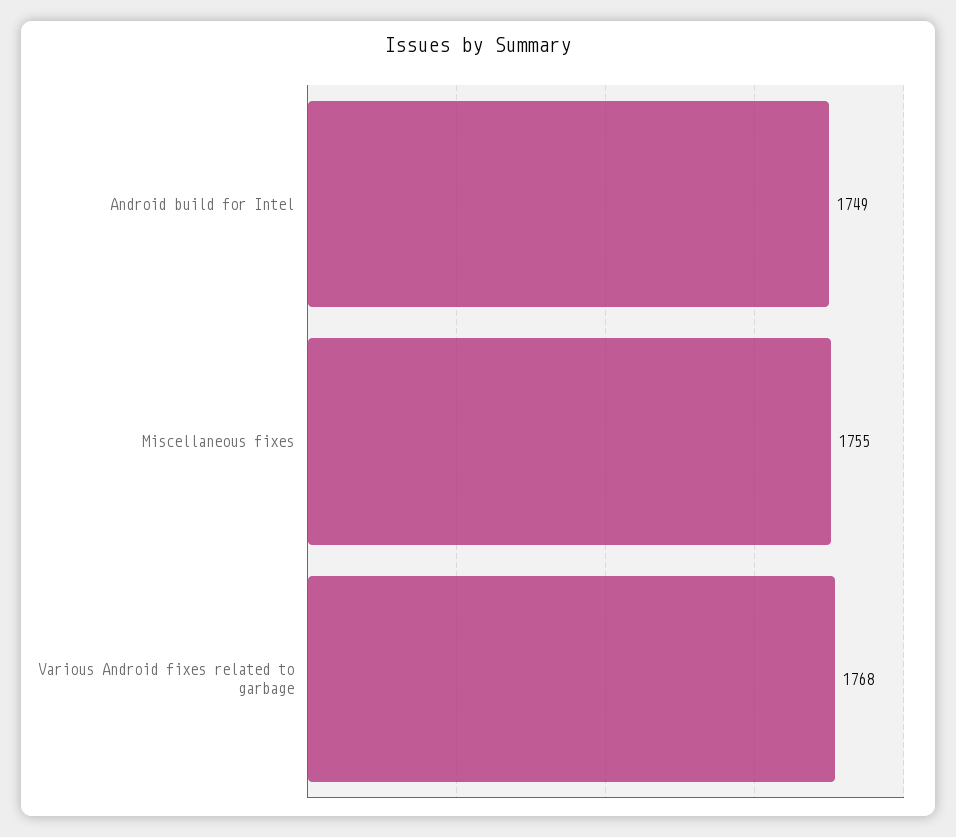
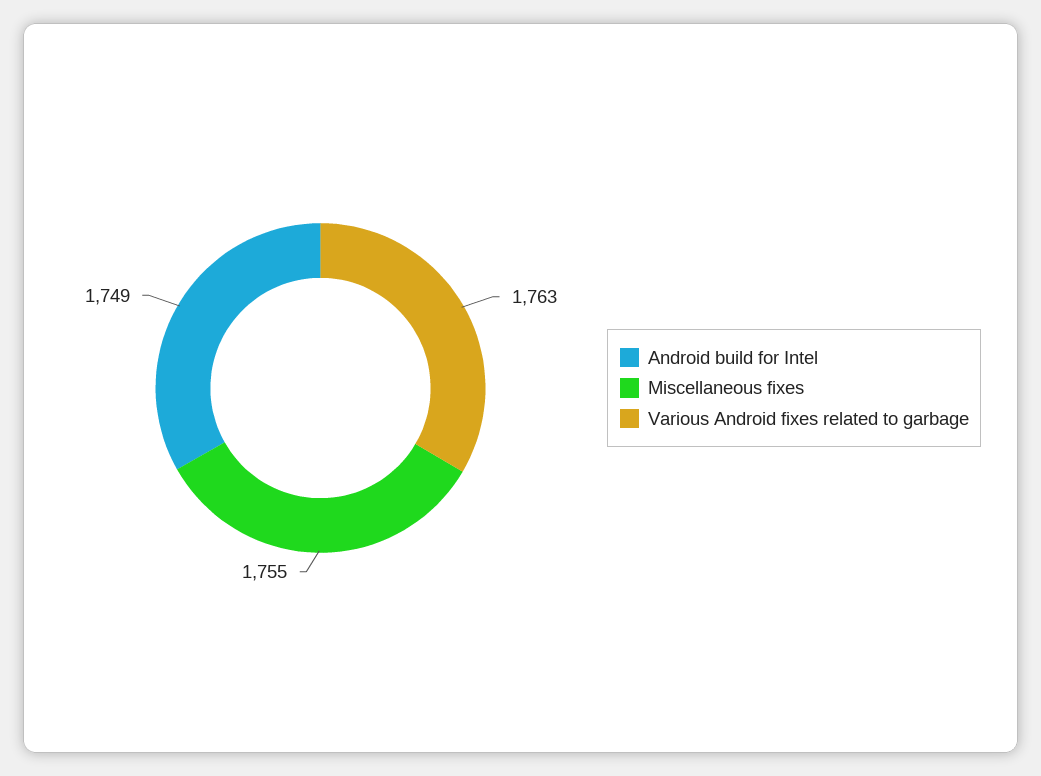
Various Android fixes related to garbage: 1768 -> 1763

